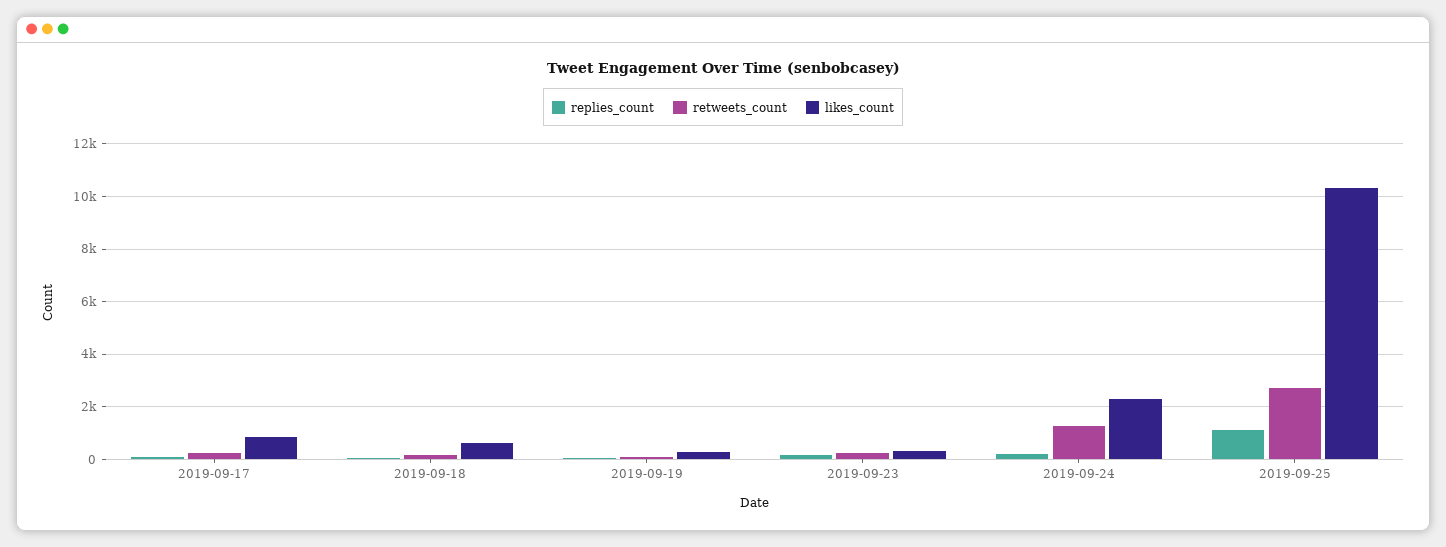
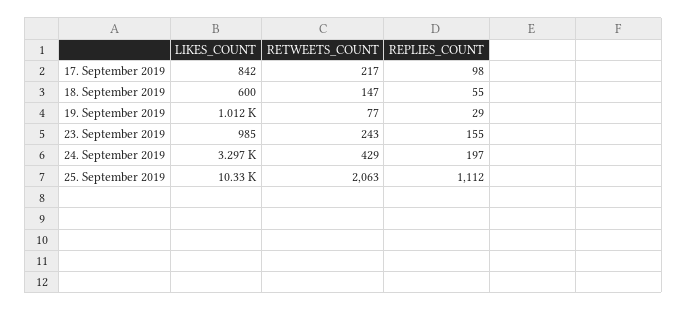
likes_count, 2019-09-19: 250 -> 1012
likes_count, 2019-09-23: 250 -> 985
retweets_count, 2019-09-24: 1250 -> 429
likes_count, 2019-09-24: 2250 -> 3297
retweets_count, 2019-09-25: 2750 -> 2063

